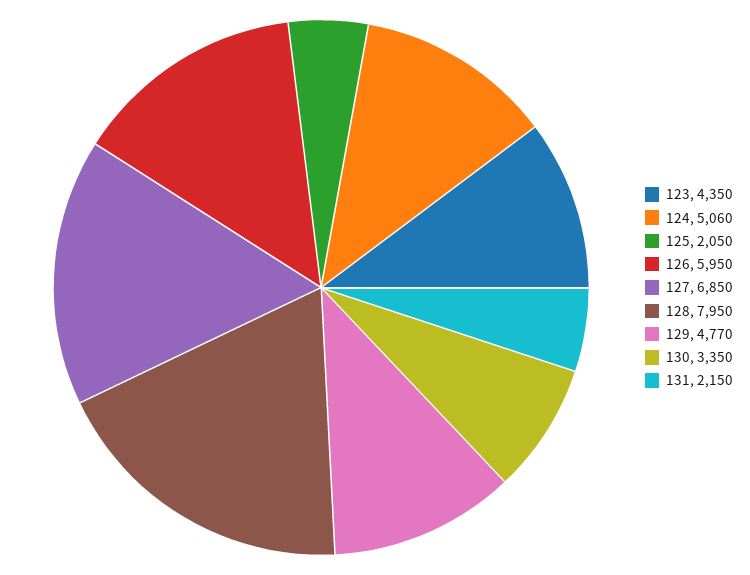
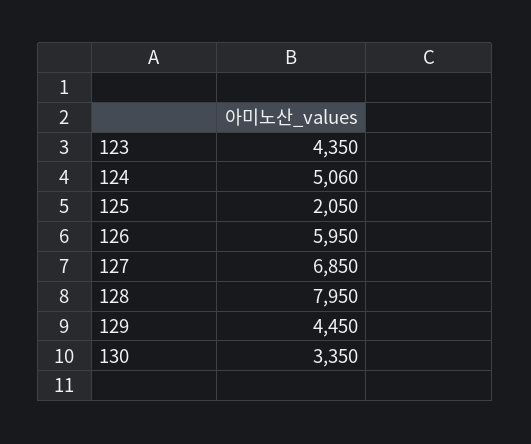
129: 4770 -> 4450
131: 2150 -> none

